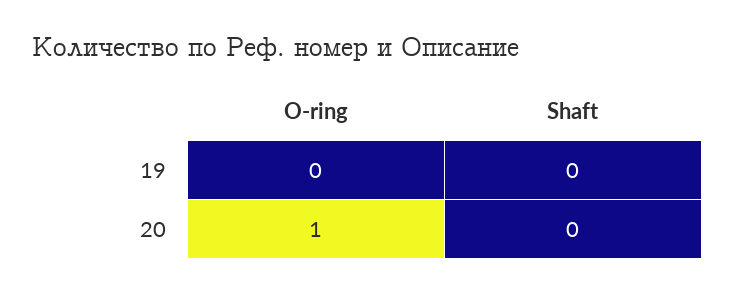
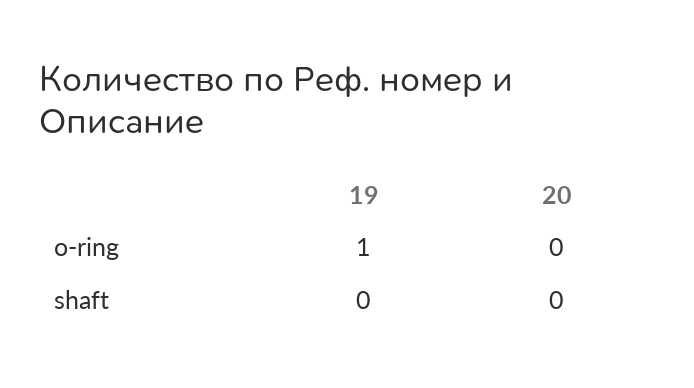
O-ring, 19: 0 -> 1
O-ring, 20: 1 -> 0

